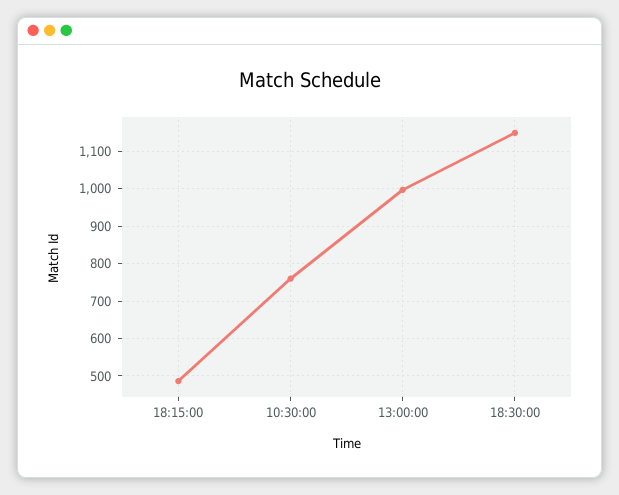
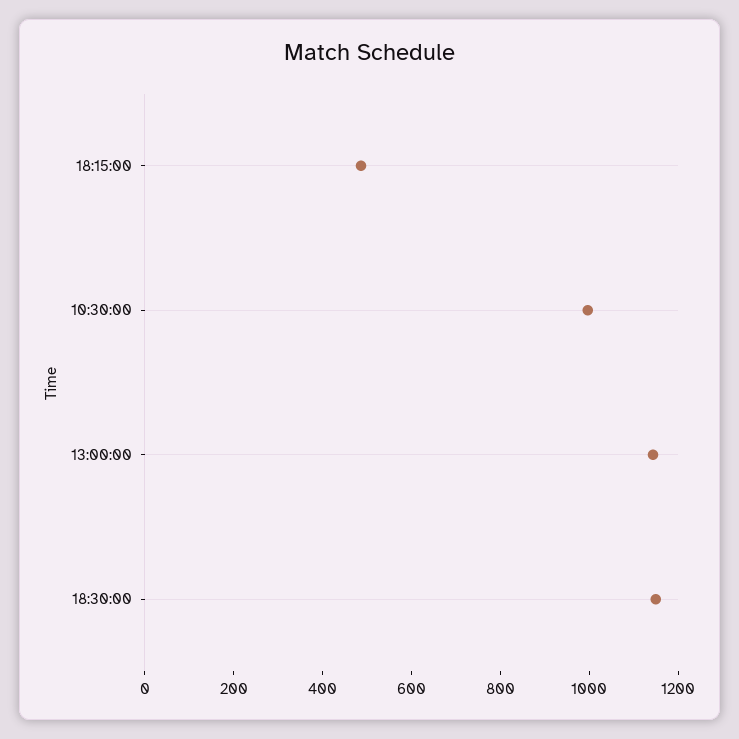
10:30:00: 760 -> 1000
13:00:00: 1000 -> 1150

